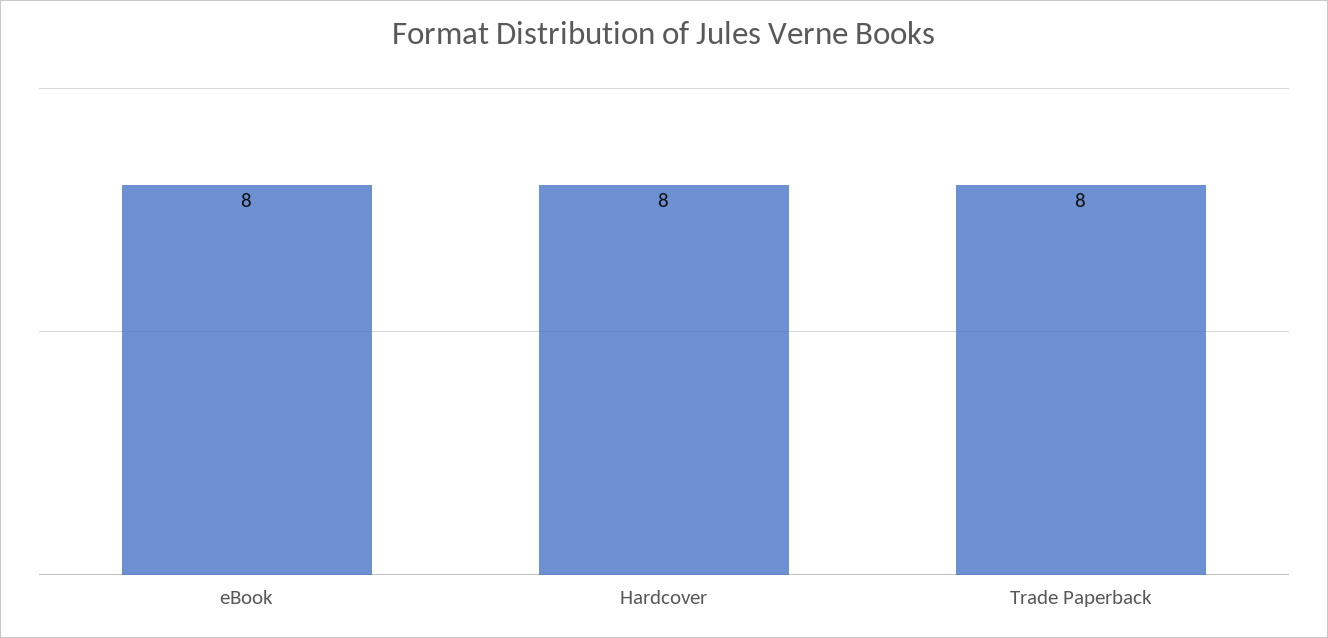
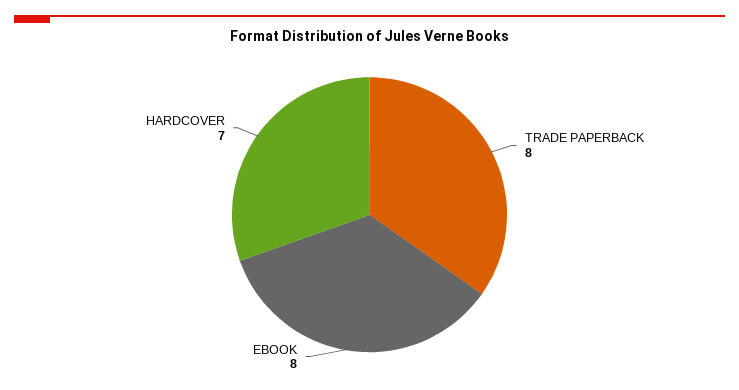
Hardcover: 8 -> 7

